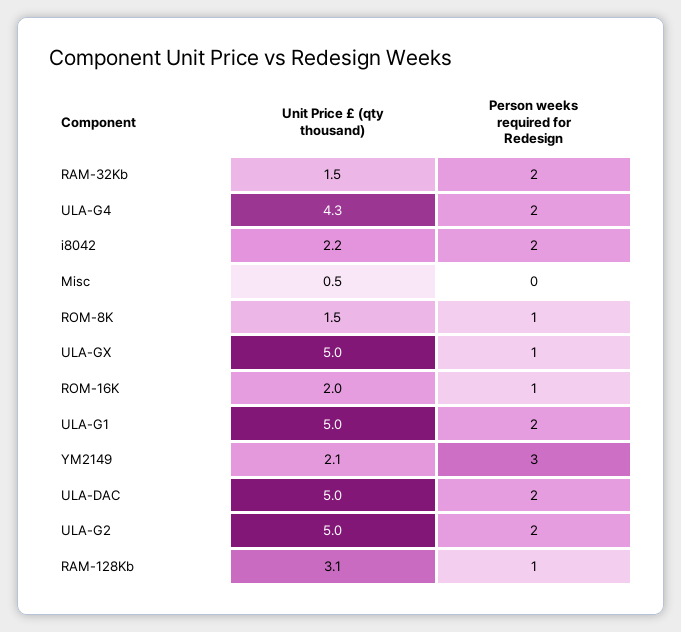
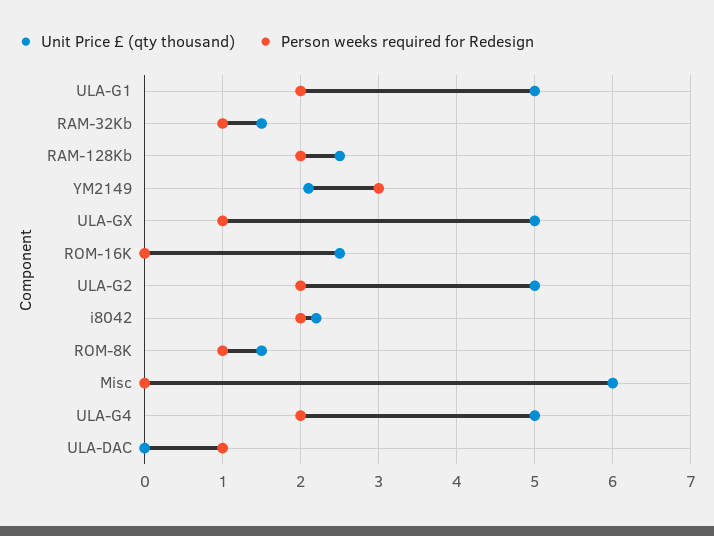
Person weeks required for Redesign, RAM-32Kb: 2 -> 1
Unit Price £ (qty thousand), ULA-G4: 4.3 -> 5
Unit Price £ (qty thousand), Misc: 0.5 -> 6
Unit Price £ (qty thousand), ROM-16K: 2 -> 2.5
Person weeks required for Redesign, ROM-16K: 1 -> 0
Unit Price £ (qty thousand), ULA-DAC: 5 -> 0
Person weeks required for Redesign, ULA-DAC: 2 -> 1
Unit Price £ (qty thousand), RAM-128Kb: 3.1 -> 2.5
Person weeks required for Redesign, RAM-128Kb: 1 -> 2

